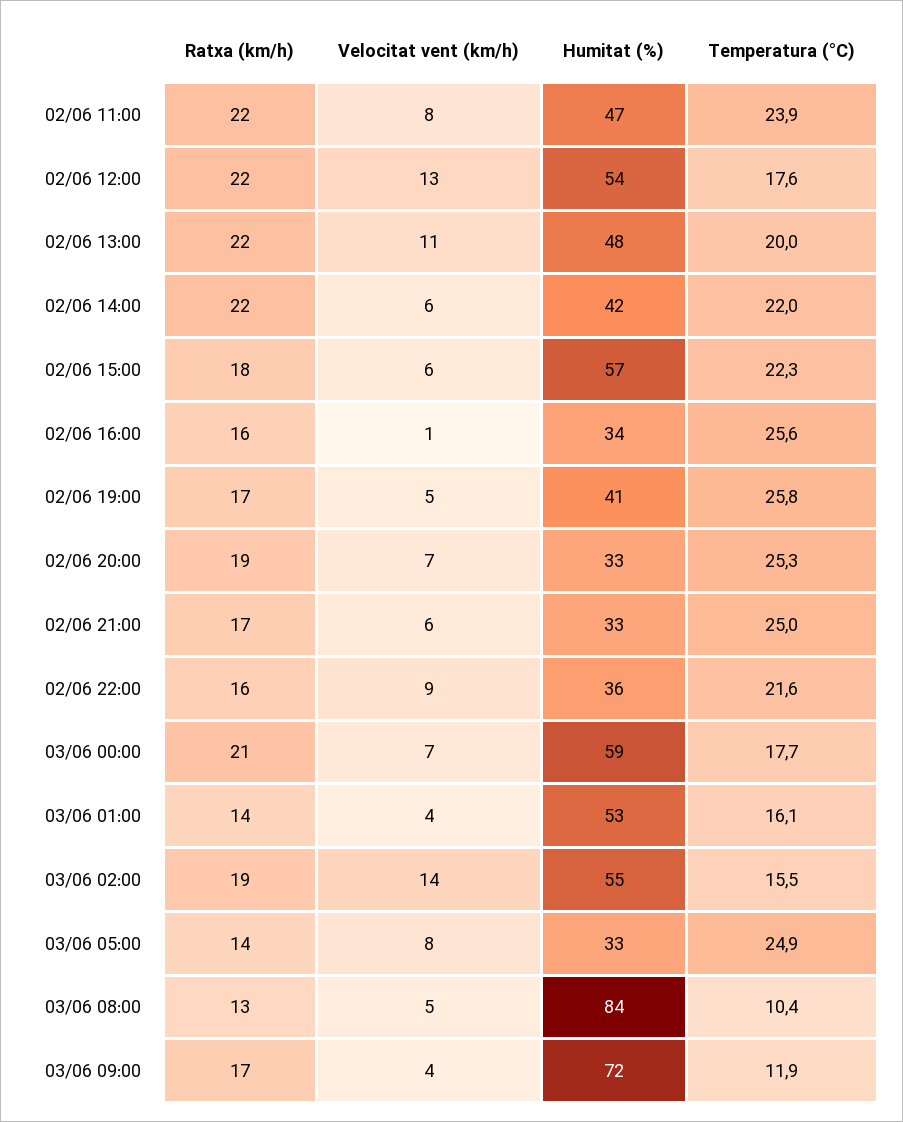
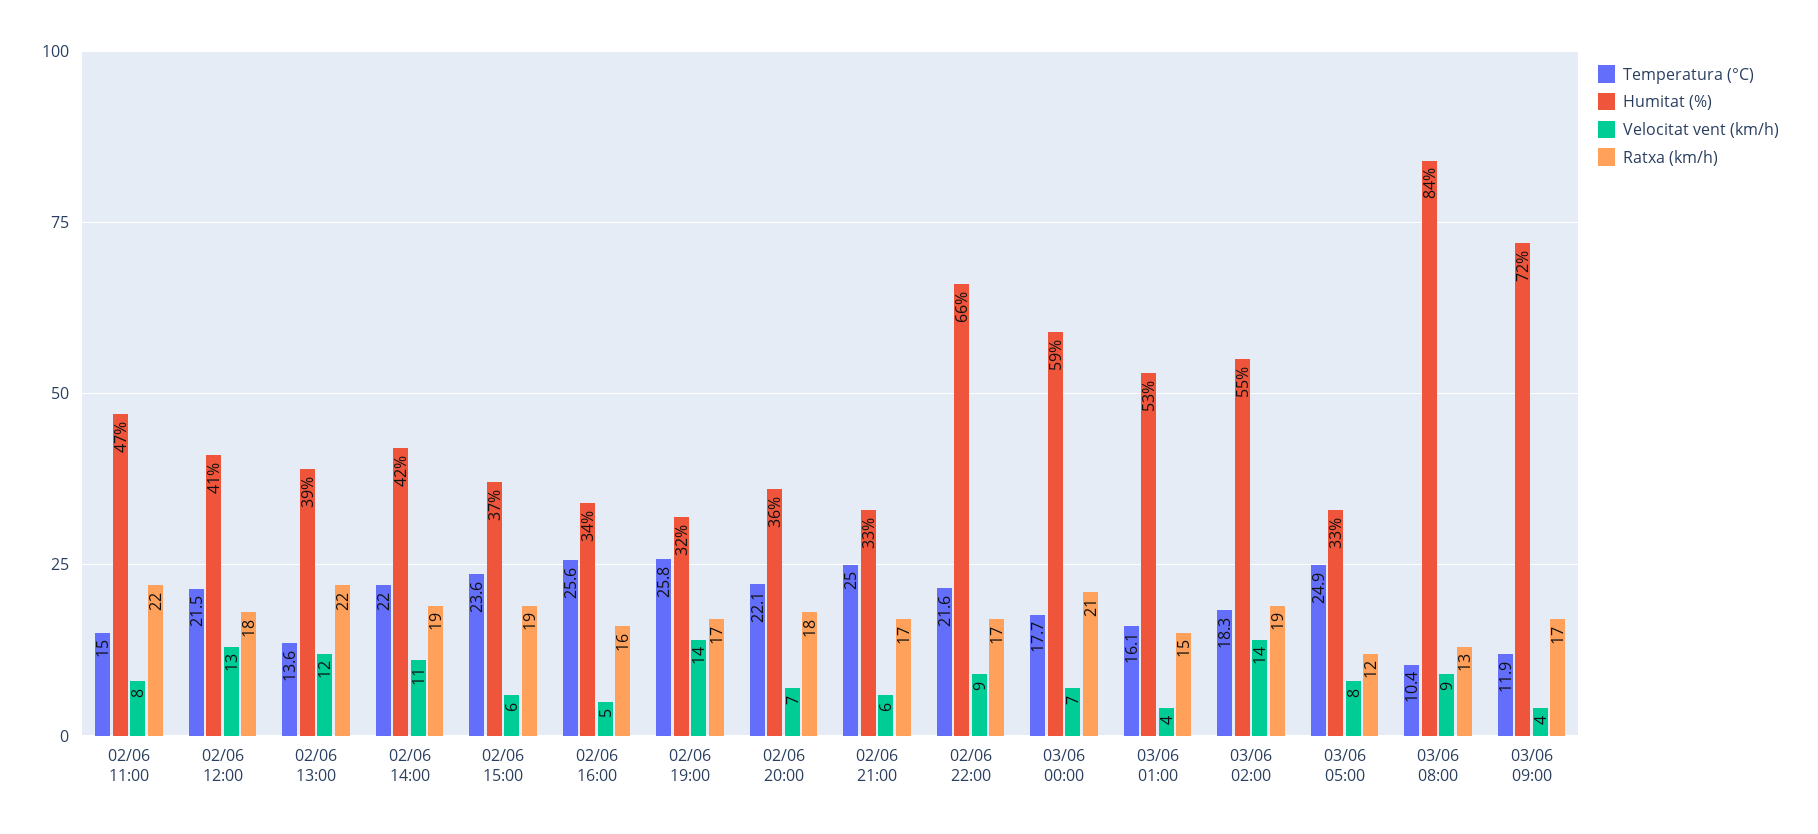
Temperatura (°C), 02/06 11:00: 23.9 -> 15
Ratxa (km/h), 02/06 12:00: 22 -> 18
Humitat (%), 02/06 12:00: 54 -> 41
Temperatura (°C), 02/06 12:00: 17.6 -> 21.5
Velocitat vent (km/h), 02/06 13:00: 11 -> 12
Humitat (%), 02/06 13:00: 48 -> 39
Temperatura (°C), 02/06 13:00: 20 -> 13.6
Ratxa (km/h), 02/06 14:00: 22 -> 19
Velocitat vent (km/h), 02/06 14:00: 6 -> 11
Ratxa (km/h), 02/06 15:00: 18 -> 19
Humitat (%), 02/06 15:00: 57 -> 37
Temperatura (°C), 02/06 15:00: 22.3 -> 23.6
Velocitat vent (km/h), 02/06 16:00: 1 -> 5
Velocitat vent (km/h), 02/06 19:00: 5 -> 14
Humitat (%), 02/06 19:00: 41 -> 32
Ratxa (km/h), 02/06 20:00: 19 -> 18
Humitat (%), 02/06 20:00: 33 -> 36
Temperatura (°C), 02/06 20:00: 25.3 -> 22.1
Ratxa (km/h), 02/06 22:00: 16 -> 17
Humitat (%), 02/06 22:00: 36 -> 66
Ratxa (km/h), 03/06 01:00: 14 -> 15
Temperatura (°C), 03/06 02:00: 15.5 -> 18.3
Ratxa (km/h), 03/06 05:00: 14 -> 12
Velocitat vent (km/h), 03/06 08:00: 5 -> 9

